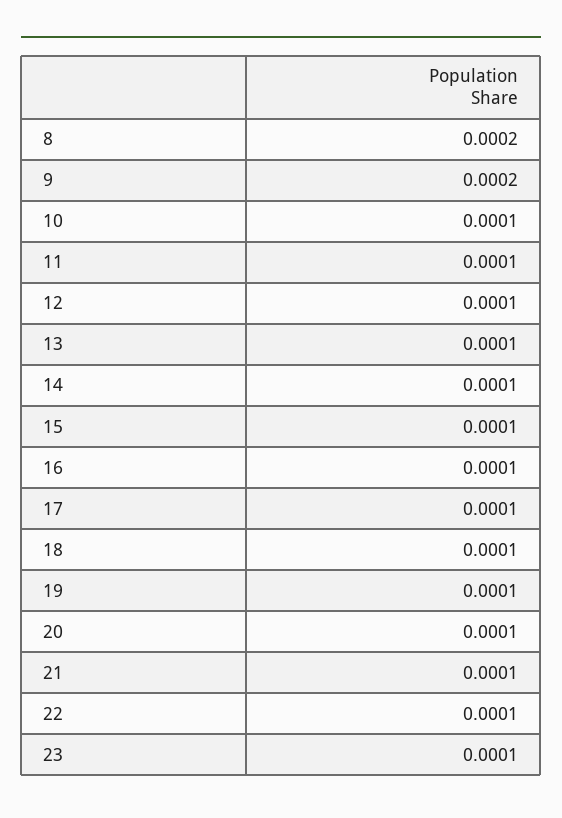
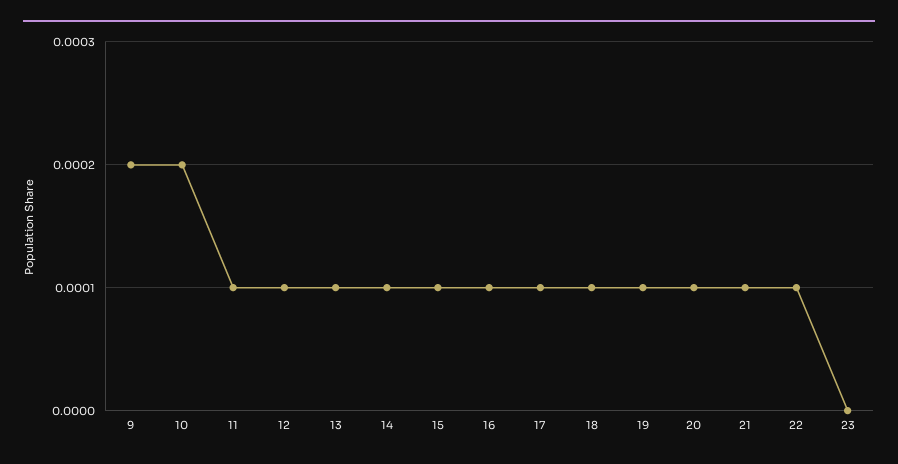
8: 0.0002 -> none
10: 0.0001 -> 0.0002
23: 0.0001 -> 0

